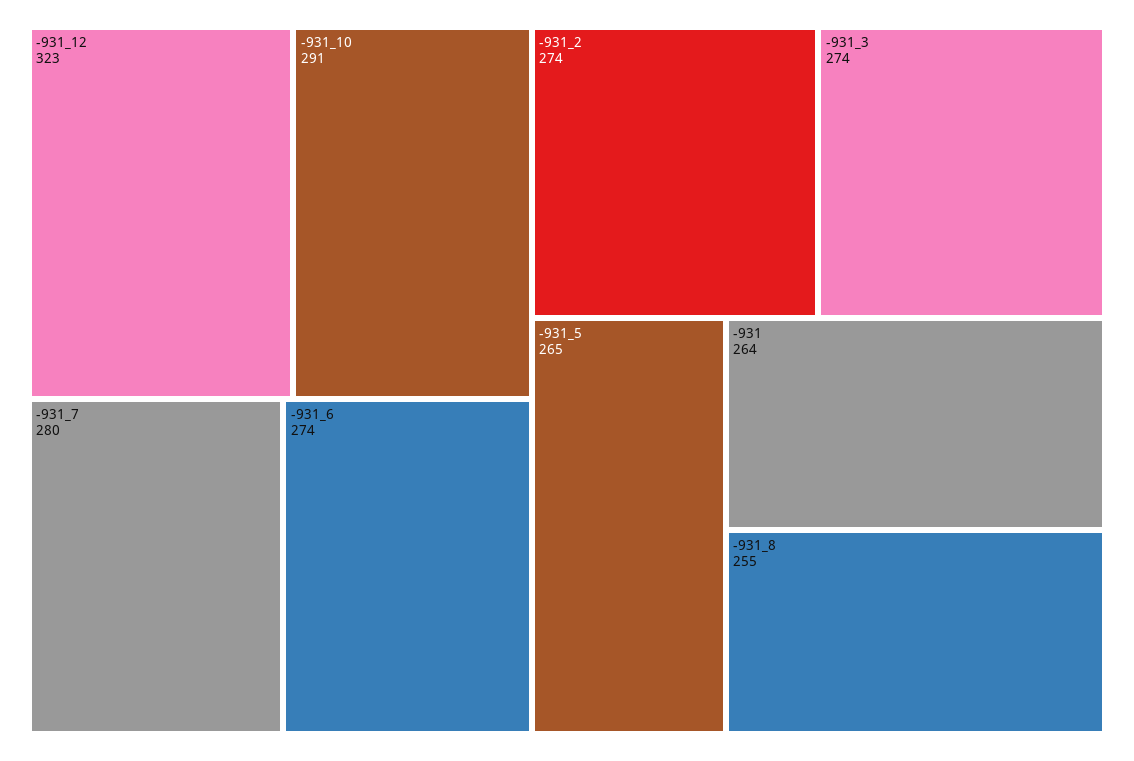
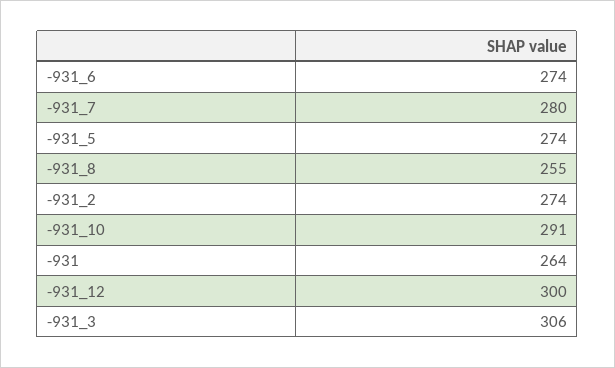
-931_12: 323 -> 300
-931_3: 274 -> 306
-931_5: 265 -> 274

